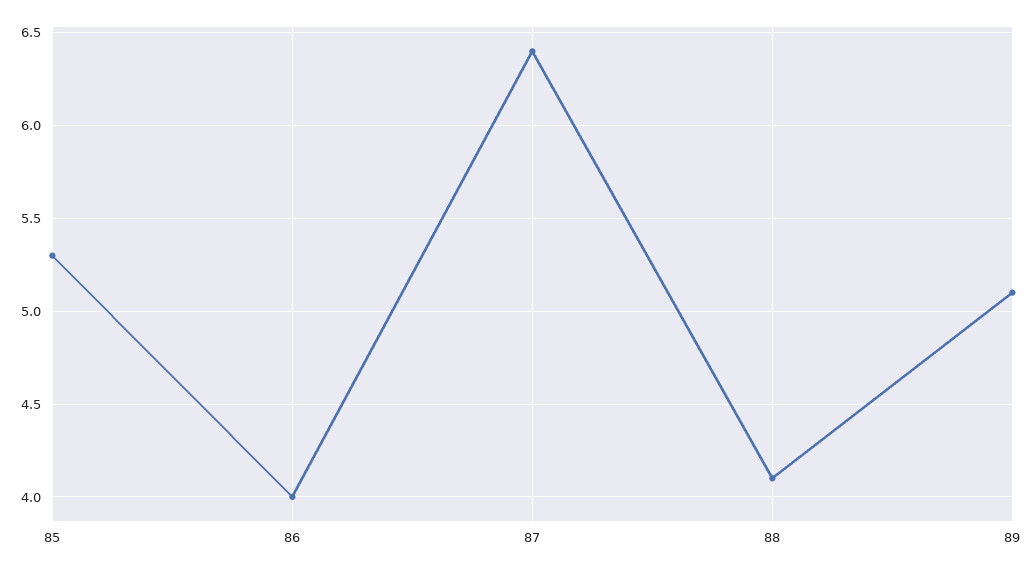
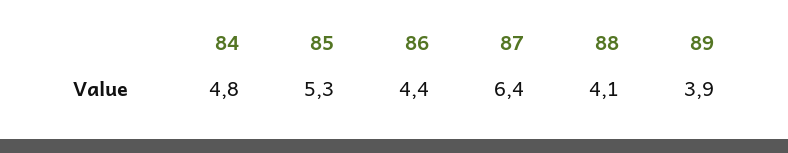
86: 4 -> 4.4
89: 5.1 -> 3.9
84: none -> 4.8

